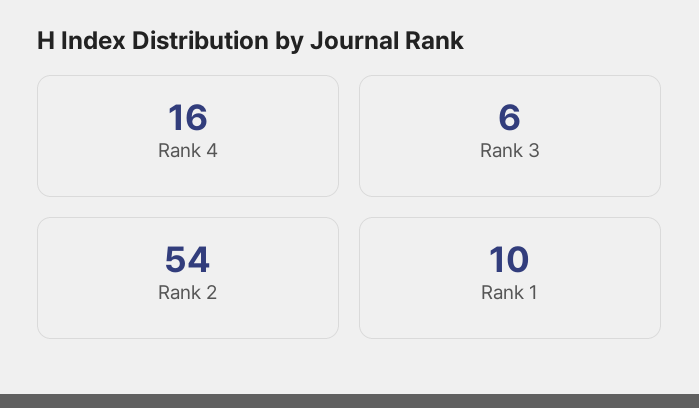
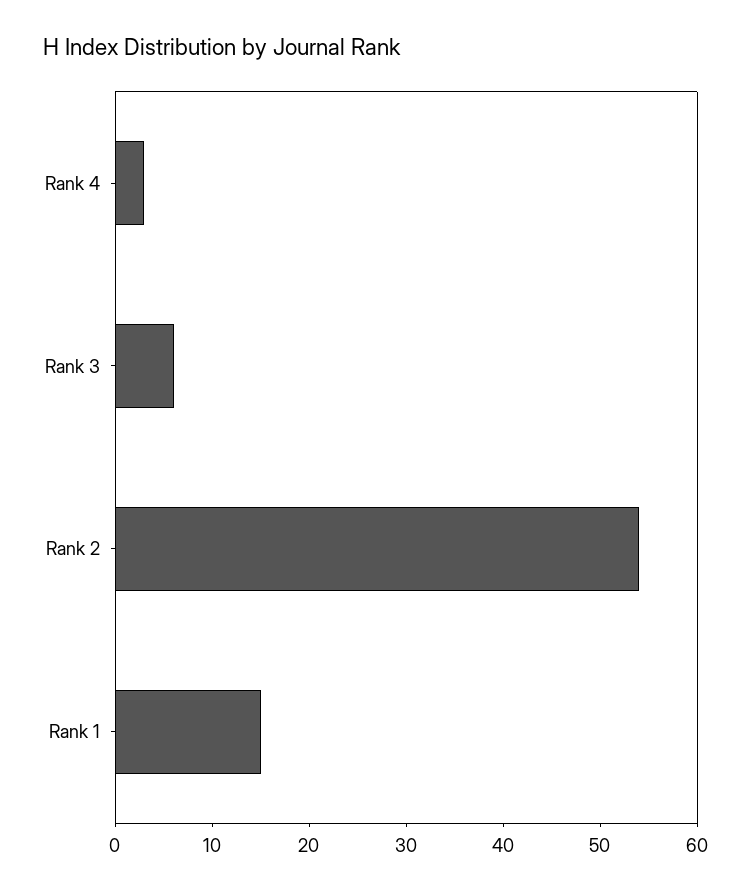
Rank 4: 16 -> 3
Rank 1: 10 -> 15

